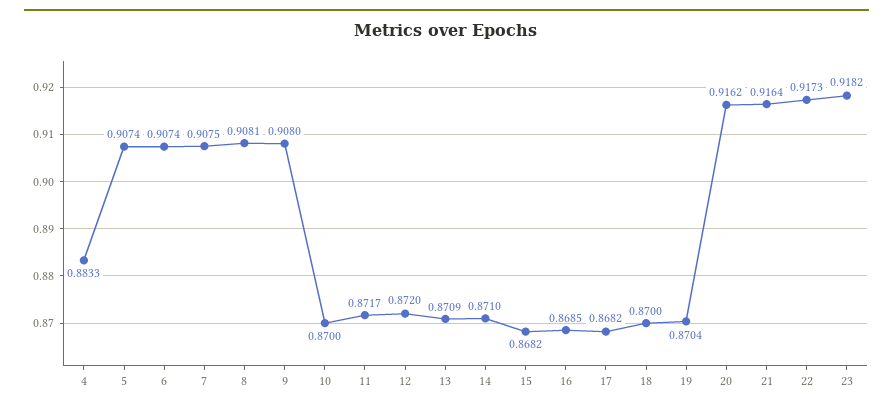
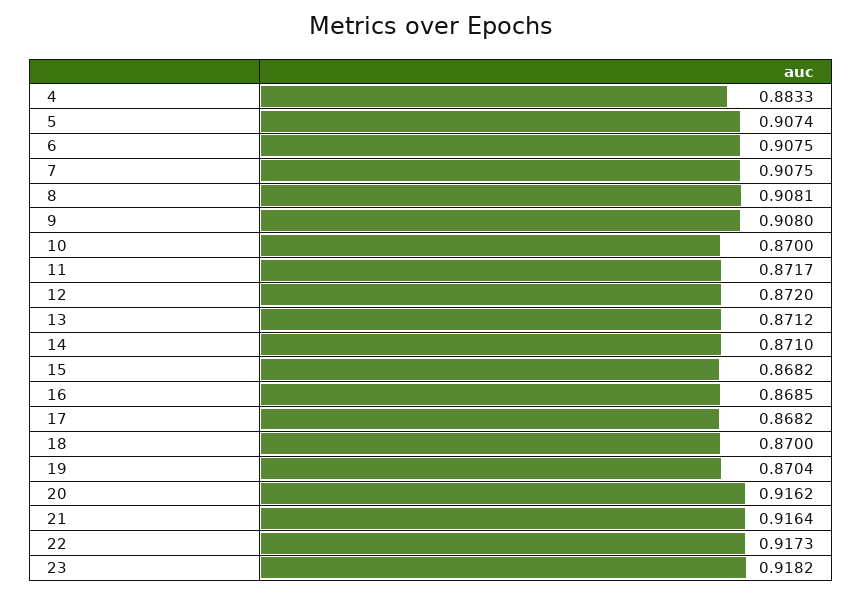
6: 0.9074 -> 0.9075
13: 0.8709 -> 0.8712

